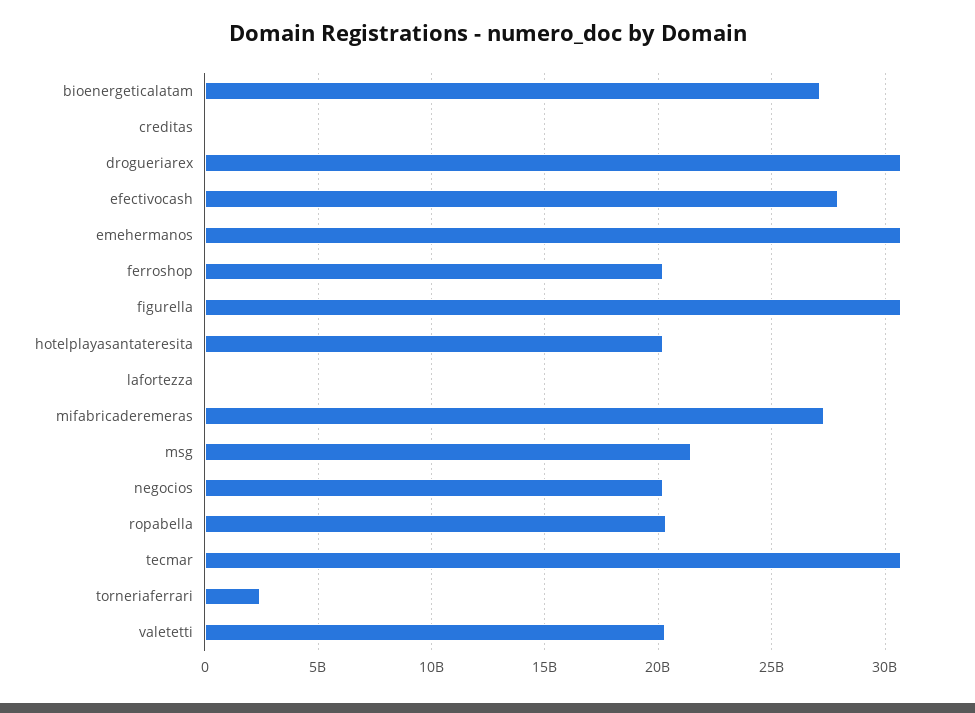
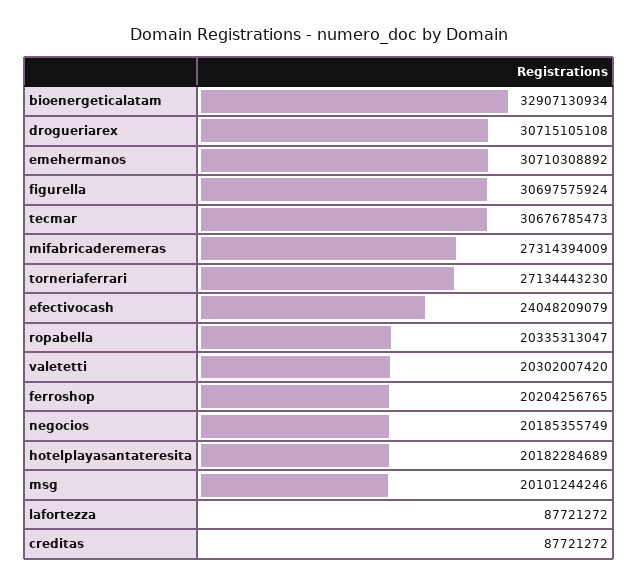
bioenergeticalatam: 27000000000 -> 32907130934
efectivocash: 28000000000 -> 24048209079
msg: 21500000000 -> 20101244246
torneriaferrari: 2500000000 -> 27134443230

